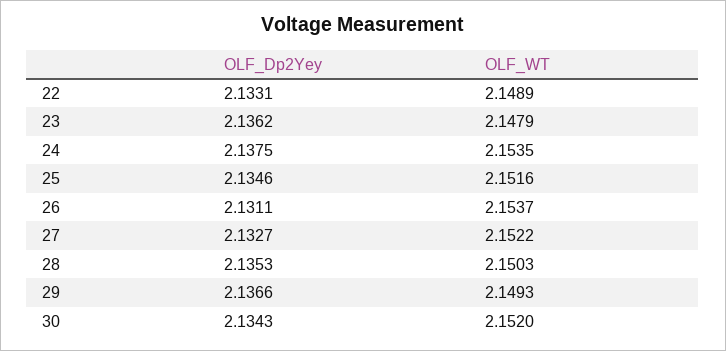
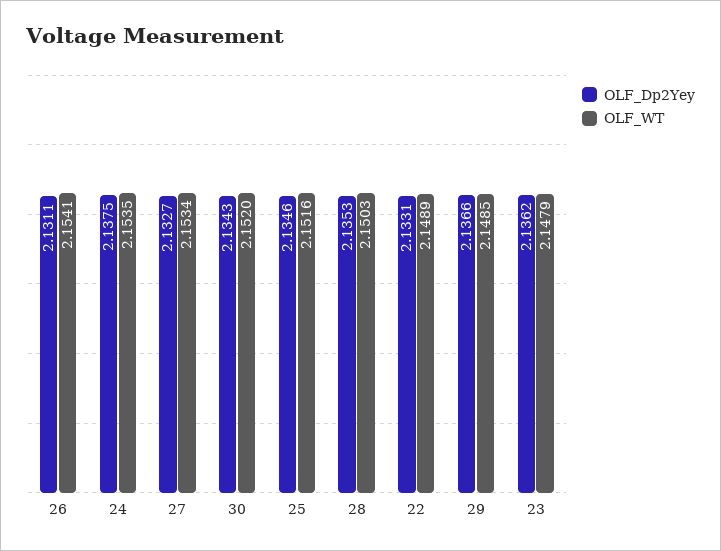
OLF_WT, 26: 2.1537 -> 2.1541
OLF_WT, 27: 2.1522 -> 2.1534
OLF_WT, 29: 2.1493 -> 2.1485

